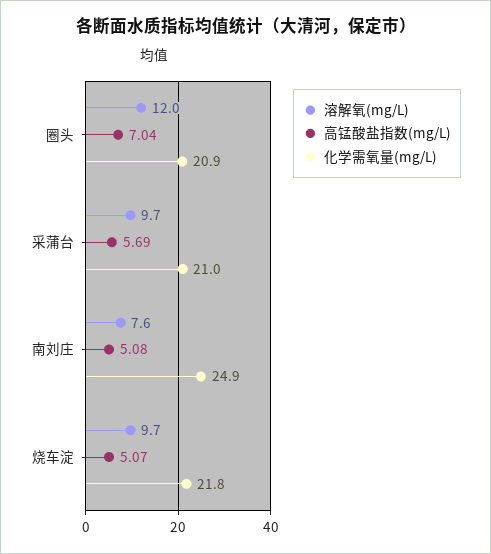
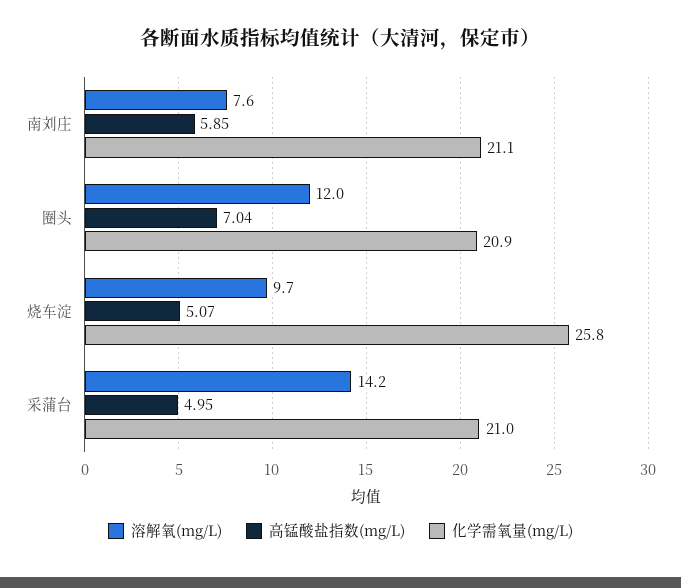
溶解氧(mg/L), 采蒲台: 9.7 -> 14.2
高锰酸盐指数(mg/L), 采蒲台: 5.69 -> 4.95
高锰酸盐指数(mg/L), 南刘庄: 5.08 -> 5.85
化学需氧量(mg/L), 南刘庄: 24.9 -> 21.1
化学需氧量(mg/L), 烧车淀: 21.8 -> 25.8

